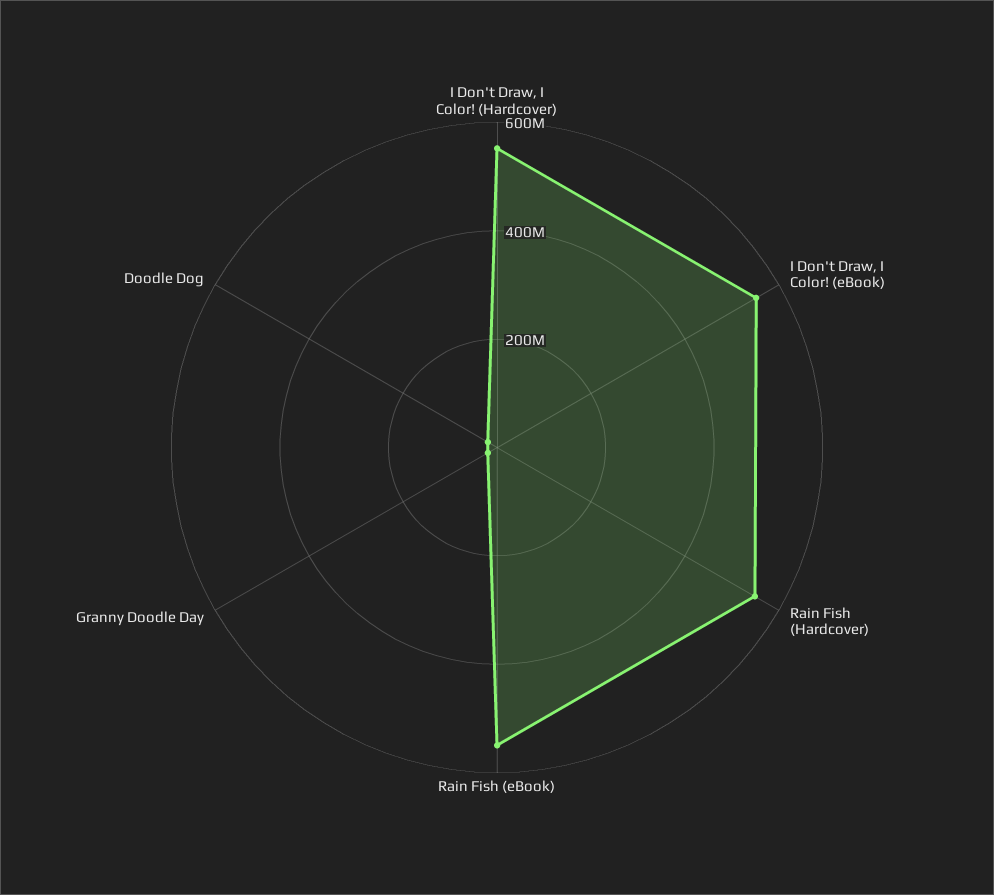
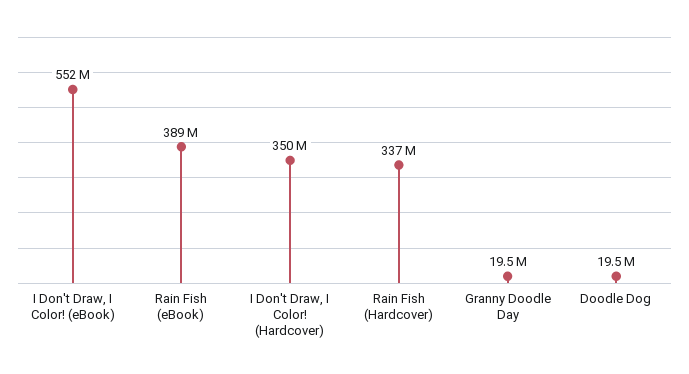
I Don't Draw, I Color! (Hardcover): 550000000 -> 350000000
Rain Fish (Hardcover): 550000000 -> 337000000
Rain Fish (eBook): 550000000 -> 389000000

